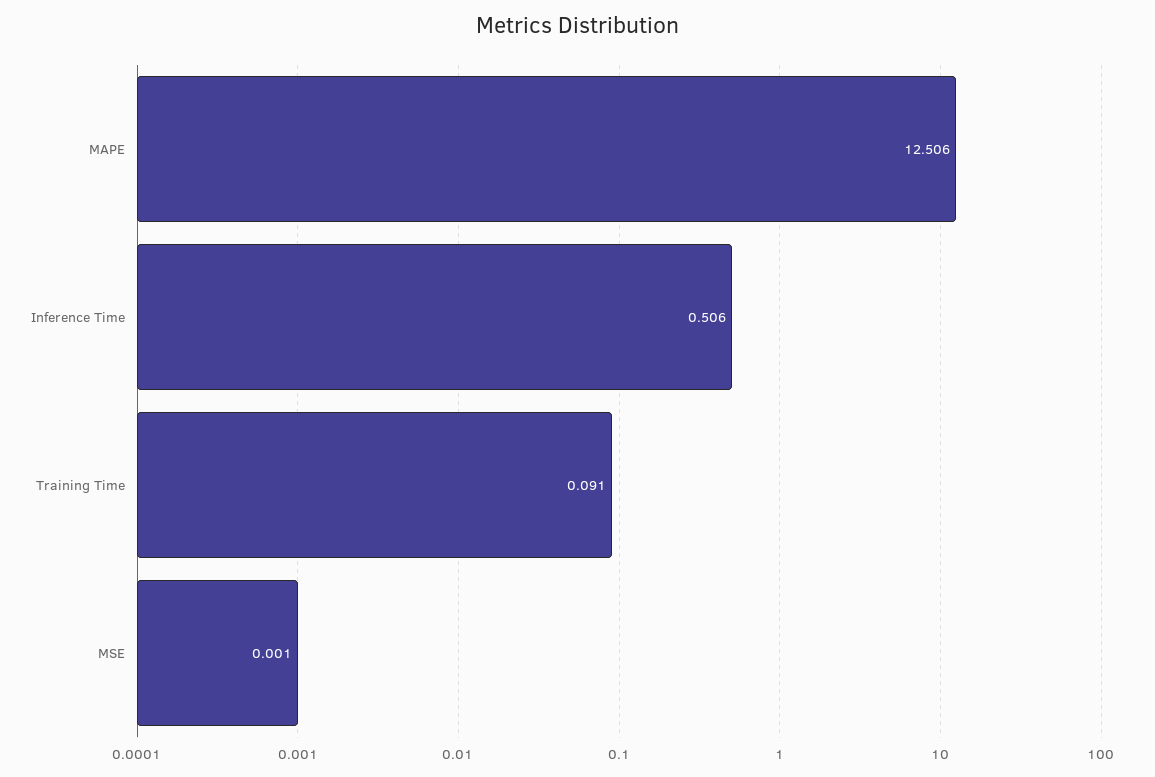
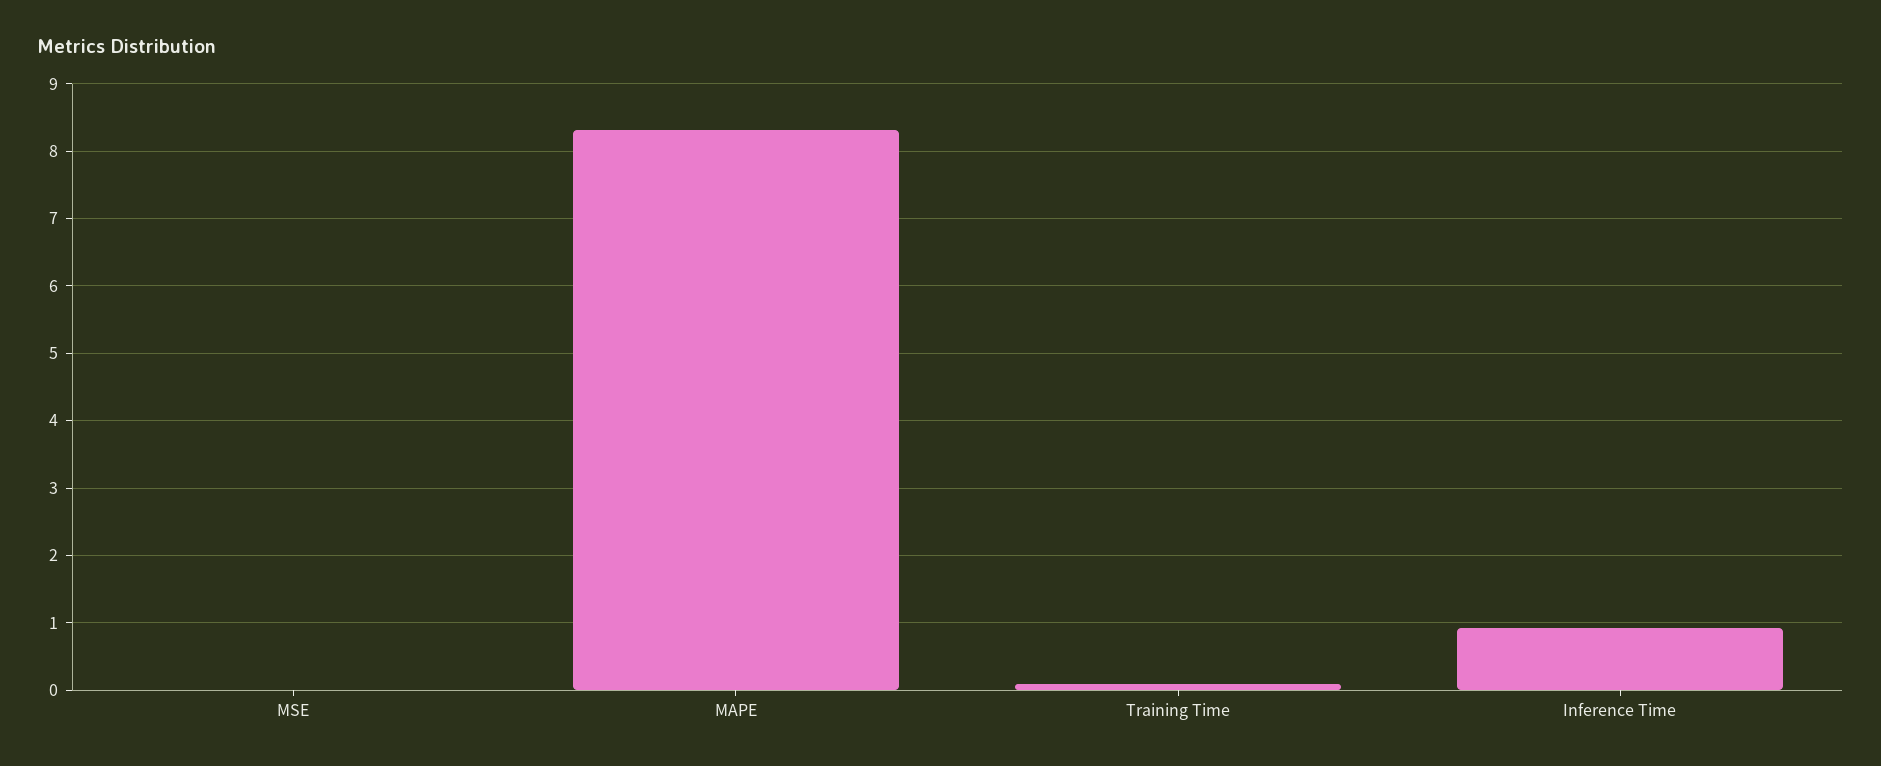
MAPE: 12.506 -> 8.3
Inference Time: 0.506 -> 0.9

